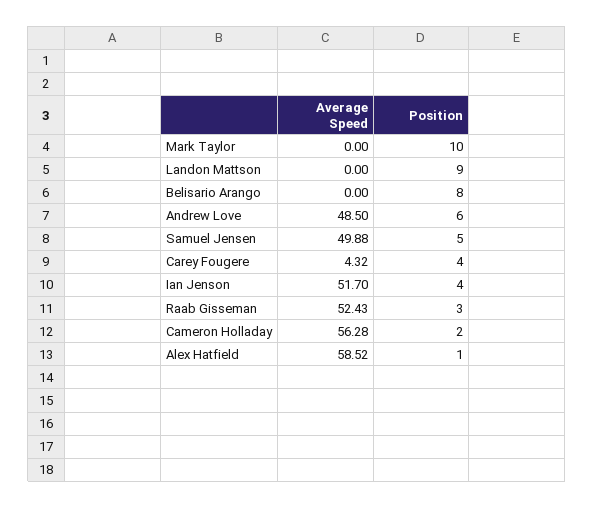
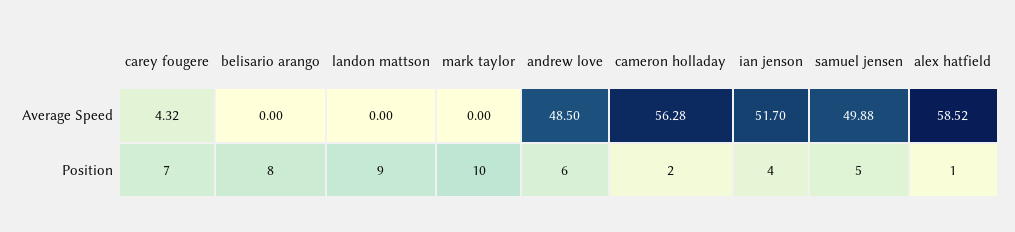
Position, Carey Fougere: 4 -> 7
Average Speed, Raab Gisseman: 52.43 -> none
Position, Raab Gisseman: 3 -> none

